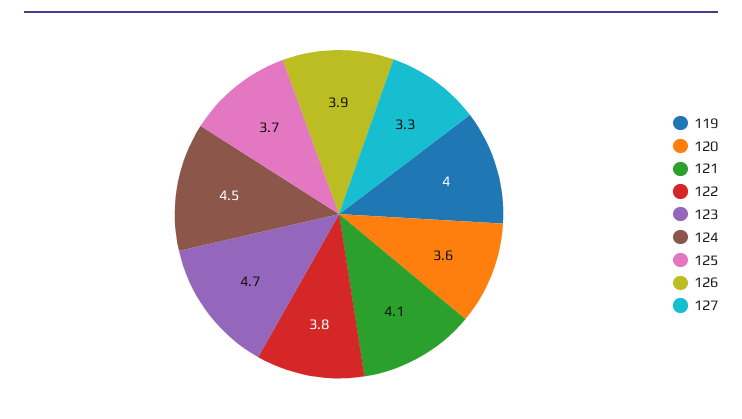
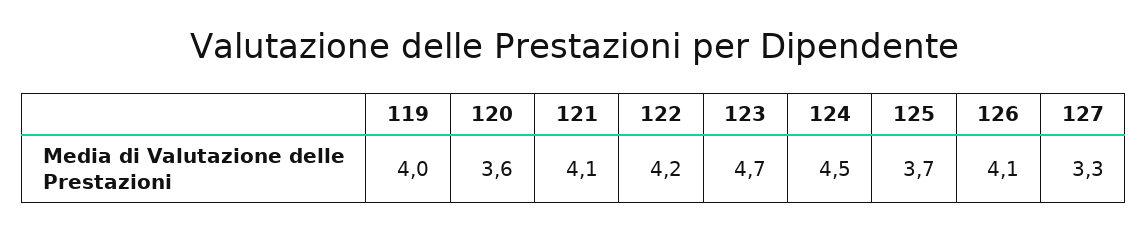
122: 3.8 -> 4.2
126: 3.9 -> 4.1

